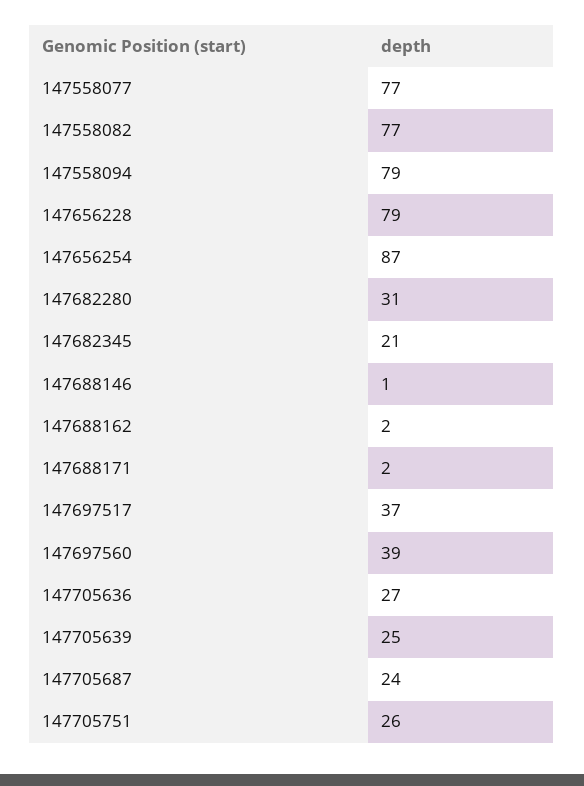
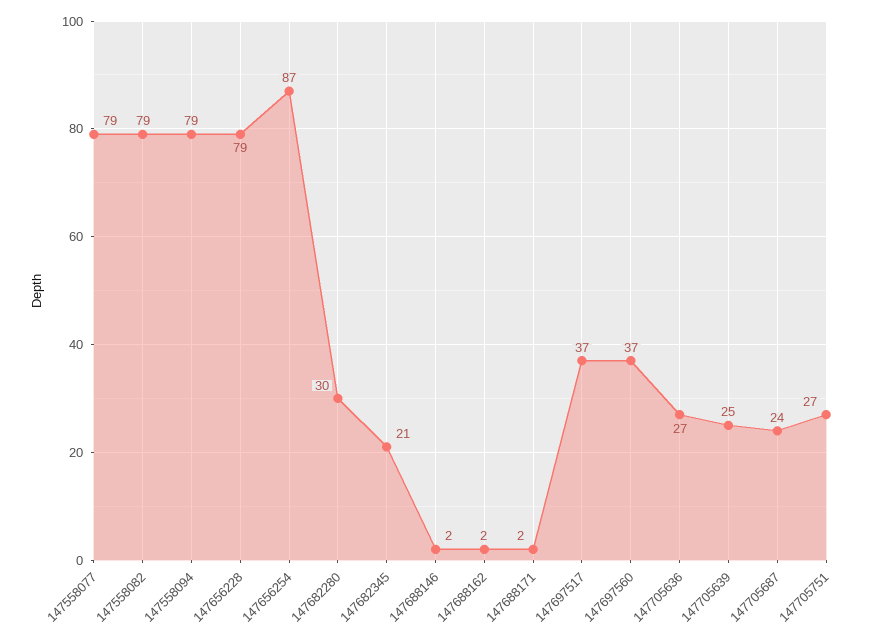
147558077: 77 -> 79
147558082: 77 -> 79
147682280: 31 -> 30
147688146: 1 -> 2
147697560: 39 -> 37
147705751: 26 -> 27

